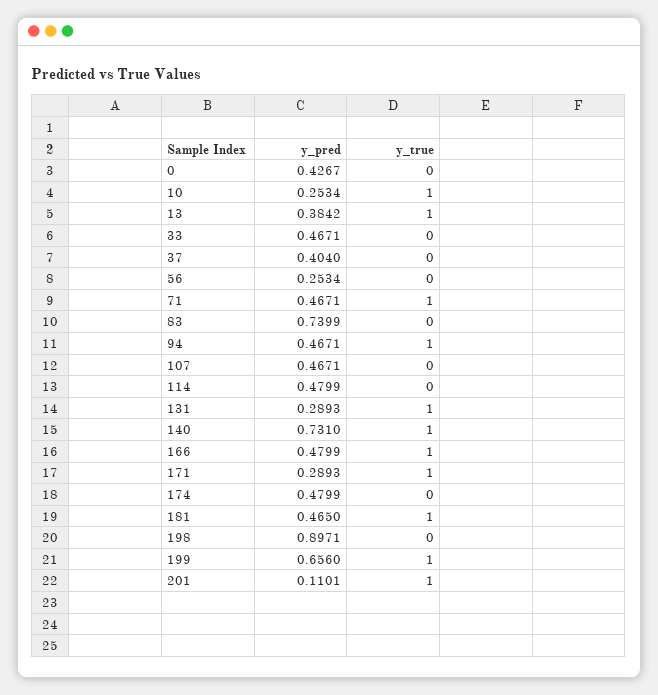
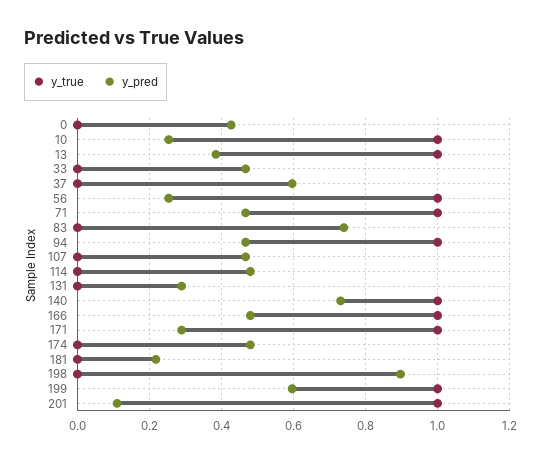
y_pred, 37: 0.404 -> 0.6
y_true, 56: 0 -> 1
y_true, 131: 1 -> 0
y_pred, 181: 0.465 -> 0.22
y_true, 181: 1 -> 0
y_pred, 199: 0.656 -> 0.6

